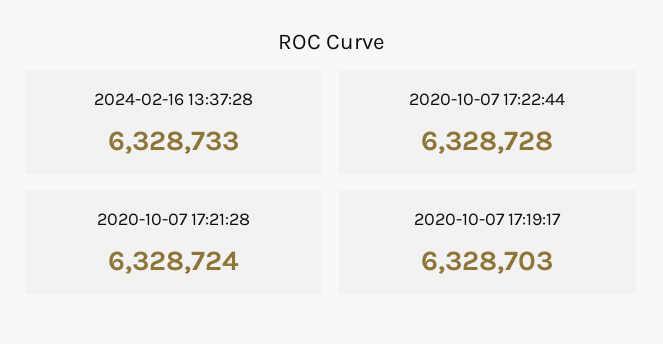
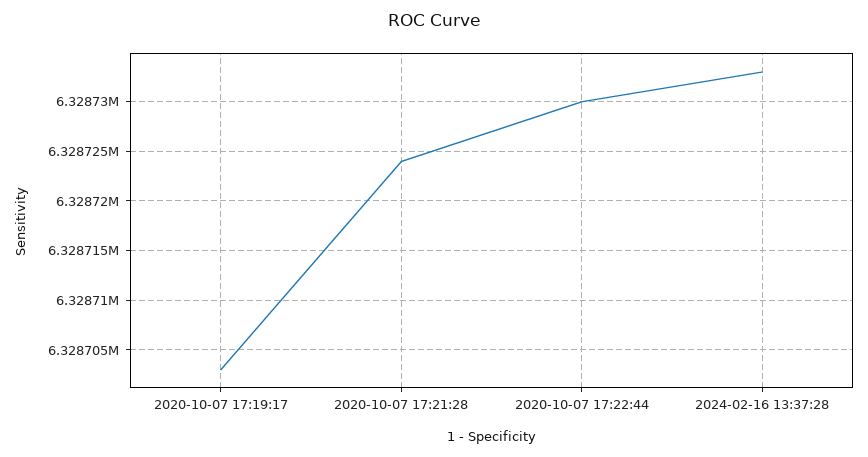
2020-10-07 17:22:44: 6328728 -> 6328730

